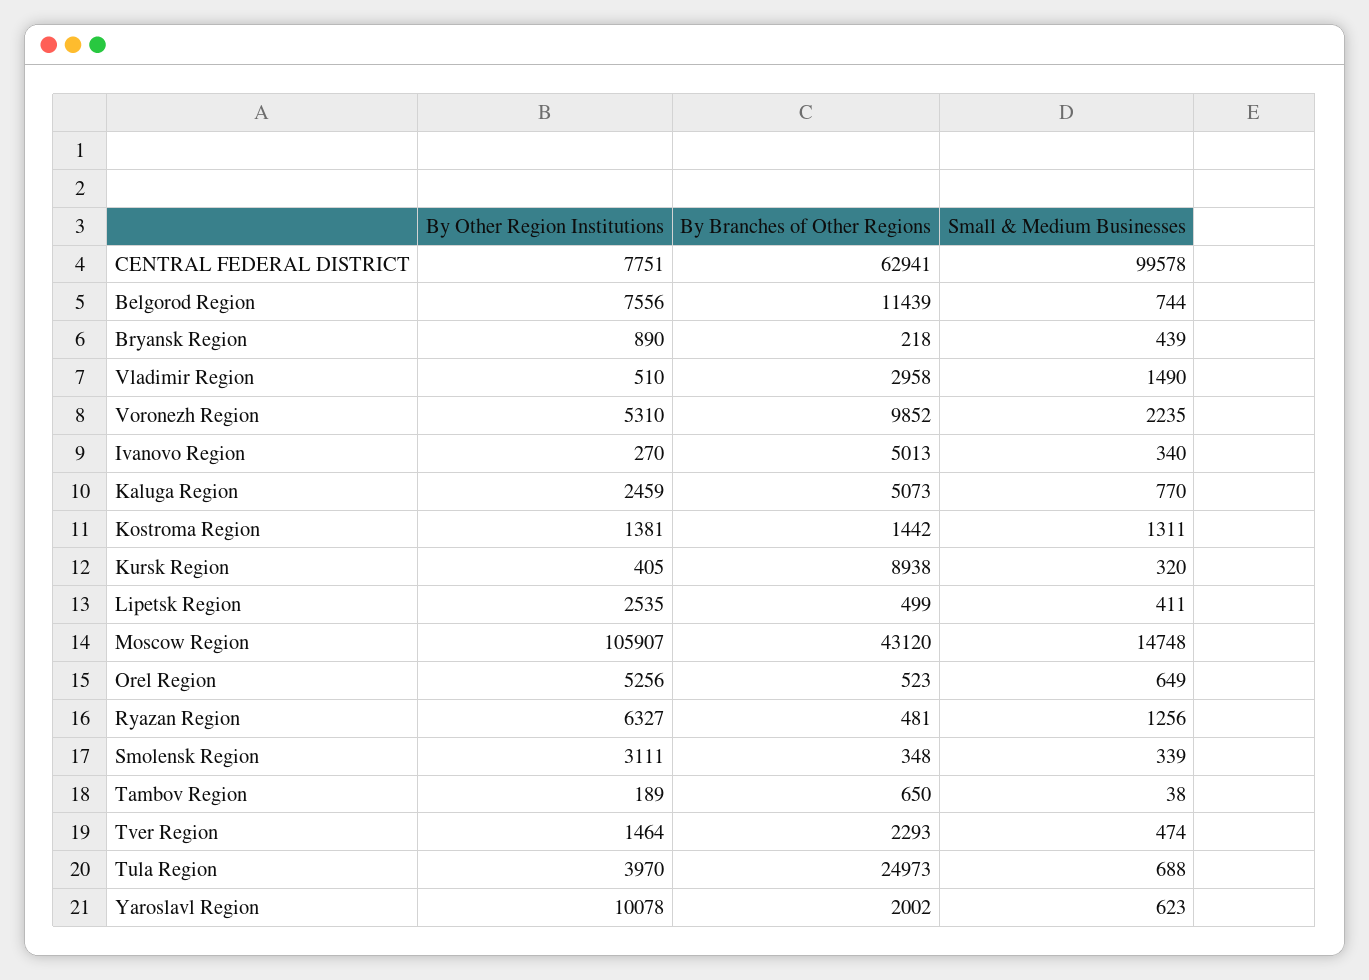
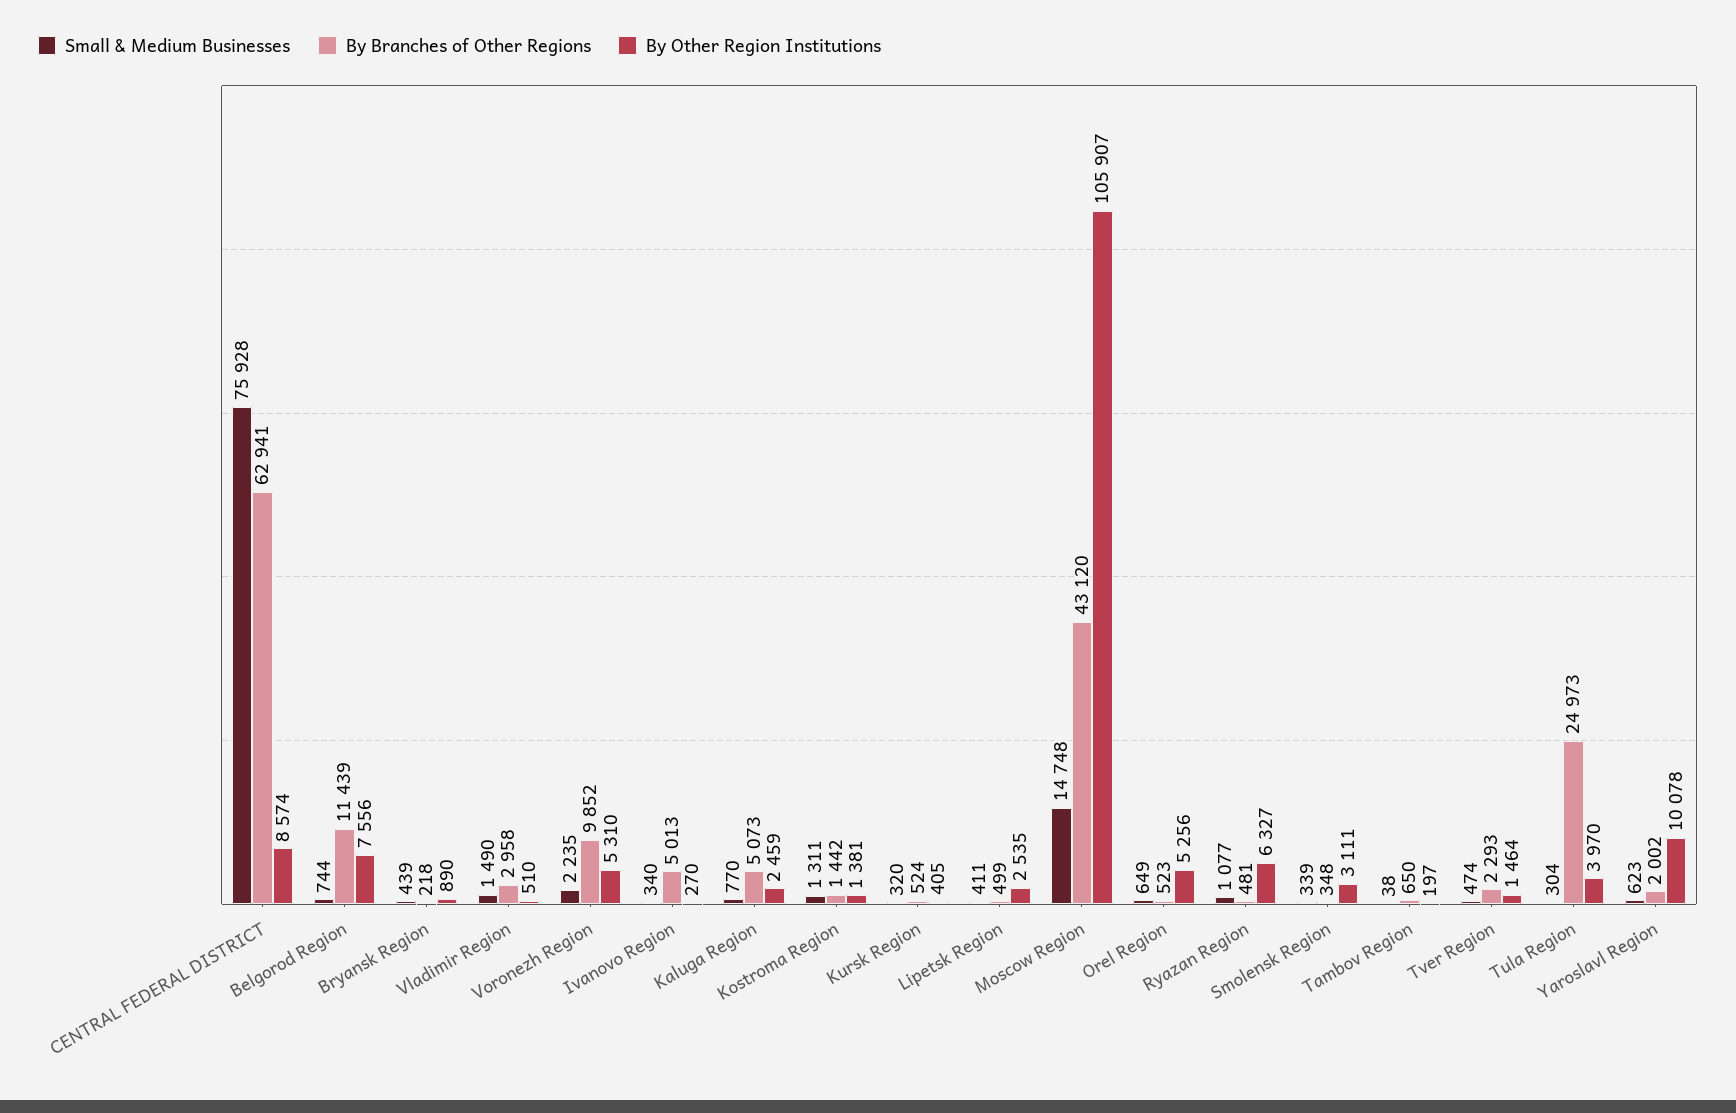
By Other Region Institutions, CENTRAL FEDERAL DISTRICT: 7751 -> 8574
Small & Medium Businesses, CENTRAL FEDERAL DISTRICT: 99578 -> 75928
By Branches of Other Regions, Kursk Region: 8938 -> 524
Small & Medium Businesses, Ryazan Region: 1256 -> 1077
By Other Region Institutions, Tambov Region: 189 -> 197
Small & Medium Businesses, Tula Region: 688 -> 304

